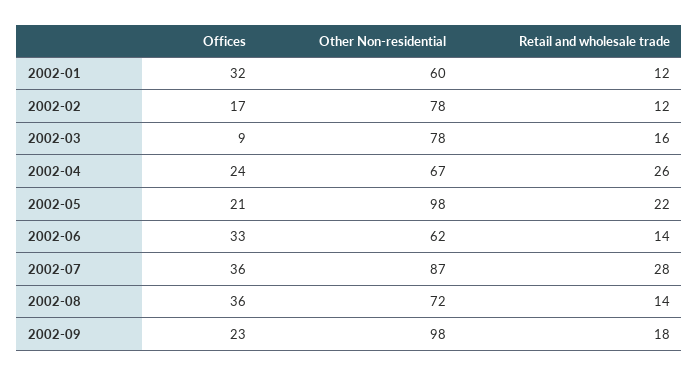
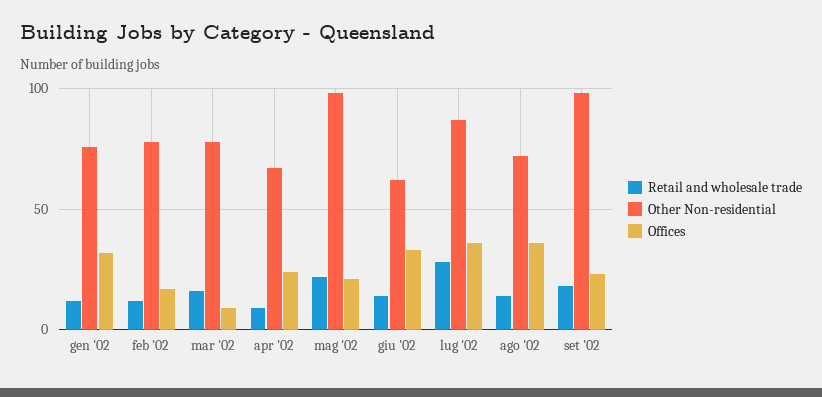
Other Non-residential, 2002-01: 60 -> 75
Retail and wholesale trade, 2002-04: 26 -> 10

